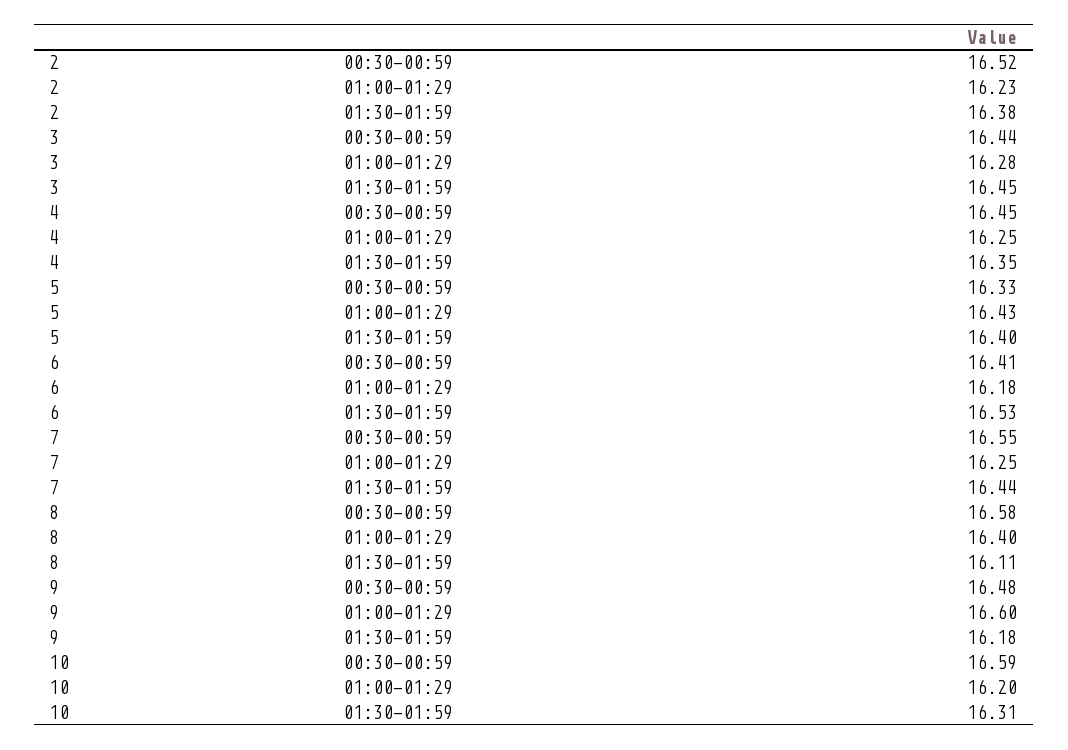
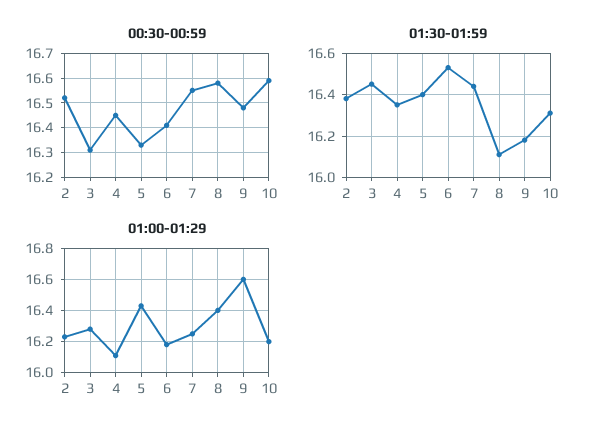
00:30-00:59, 3: 16.44 -> 16.3
01:00-01:29, 4: 16.25 -> 16.1

